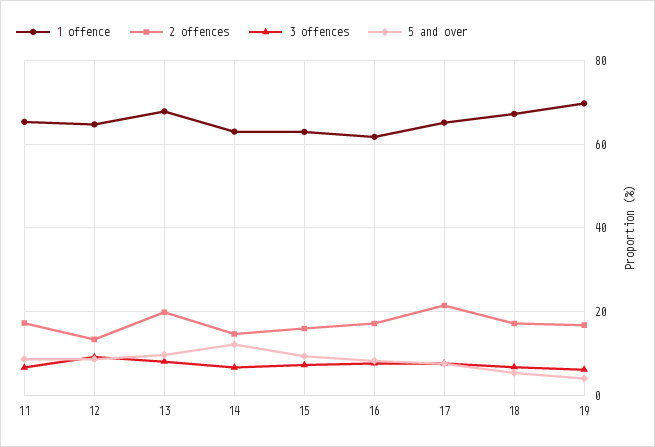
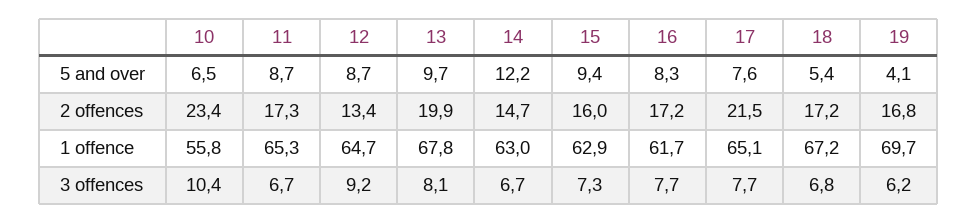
5 and over, 10: none -> 6.5
2 offences, 10: none -> 23.4
1 offence, 10: none -> 55.8
3 offences, 10: none -> 10.4

